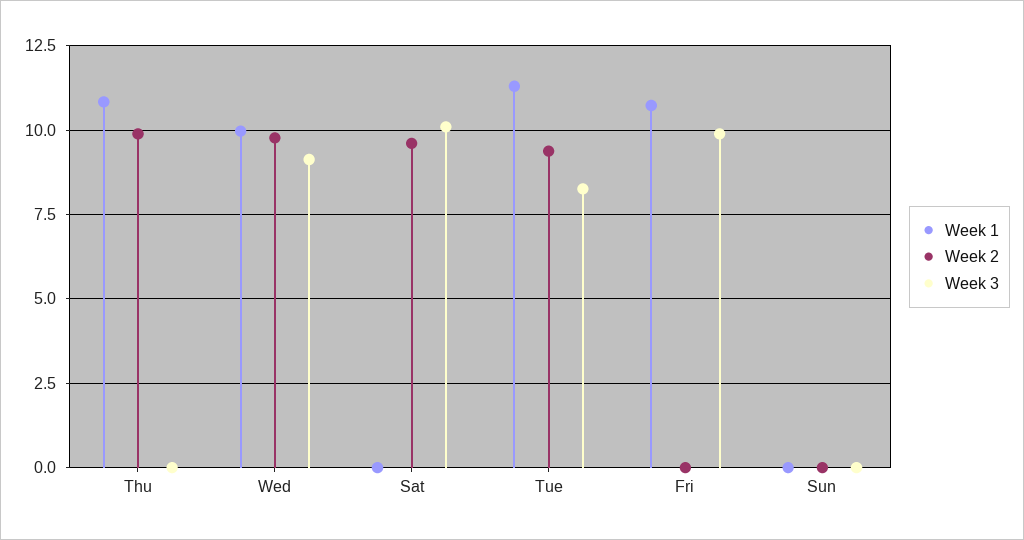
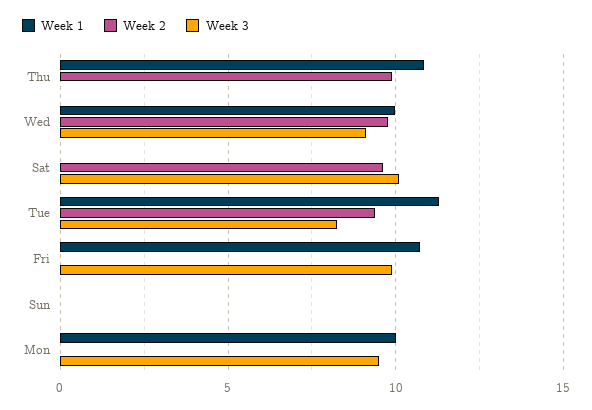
Week 1, Mon: none -> 10
Week 2, Mon: none -> 0
Week 3, Mon: none -> 9.5

